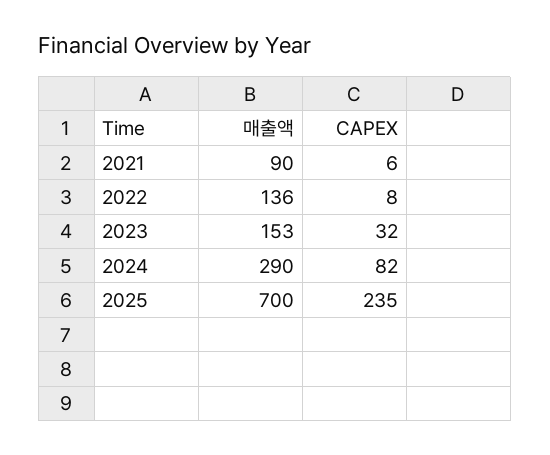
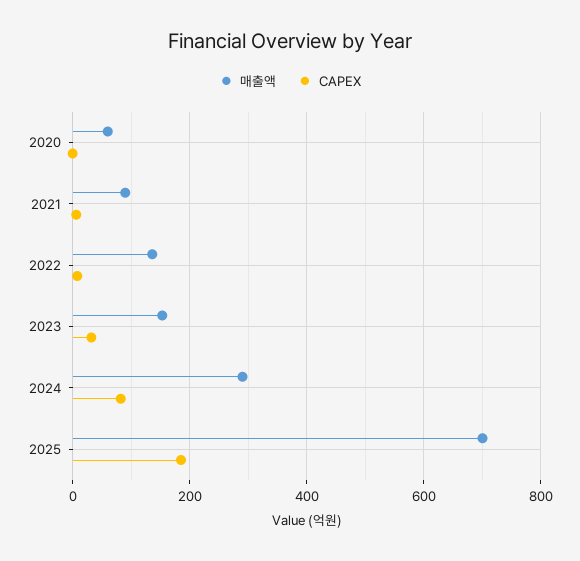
CAPEX, 2025: 235 -> 180
매출액, 2020: none -> 60
CAPEX, 2020: none -> 0

